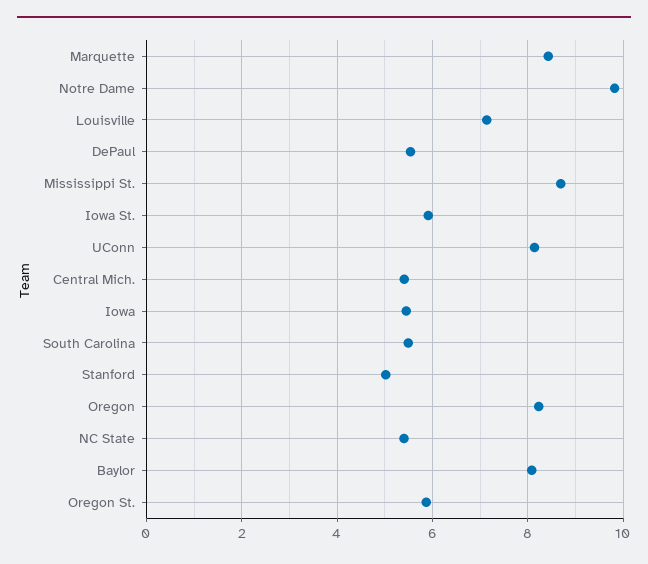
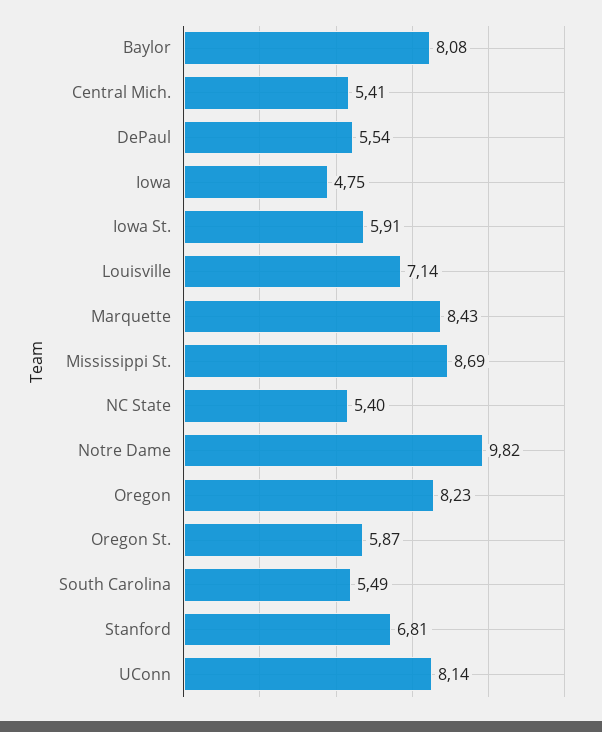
Iowa: 5.4 -> 4.75
Stanford: 5 -> 6.81

